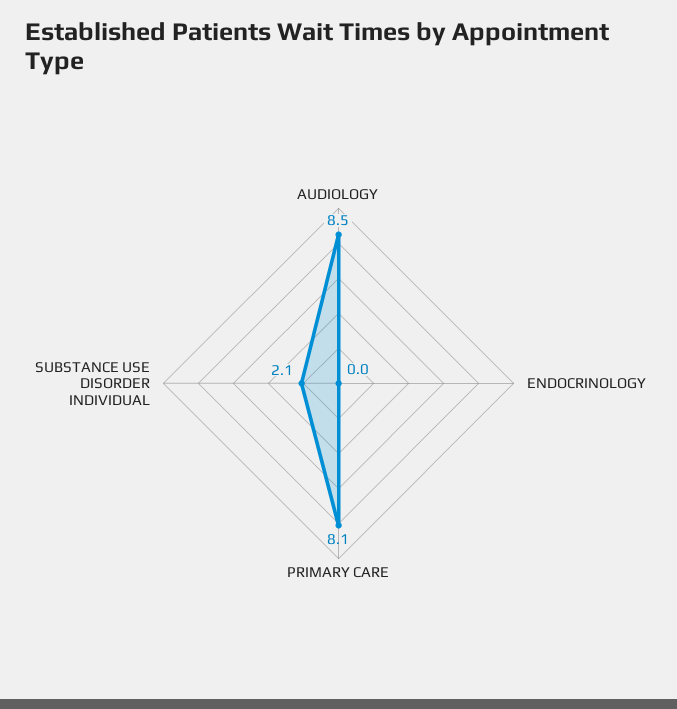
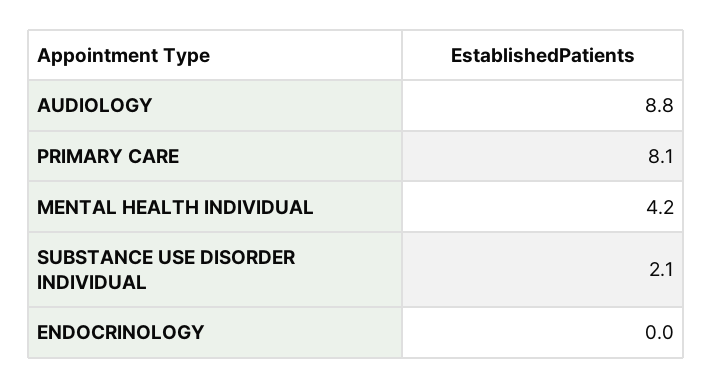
AUDIOLOGY: 8.5 -> 8.8
MENTAL HEALTH INDIVIDUAL: none -> 4.2

